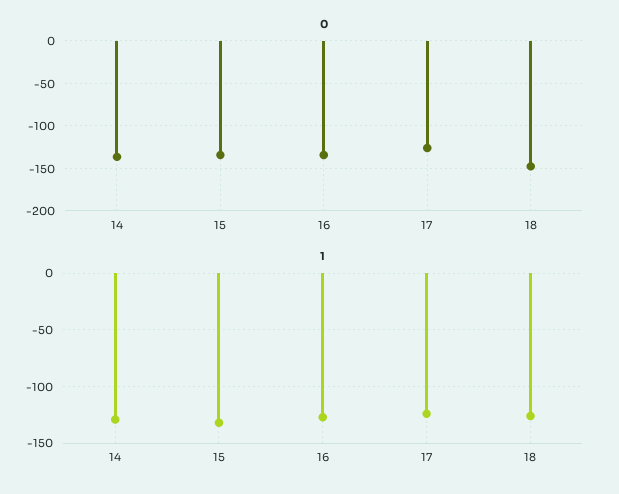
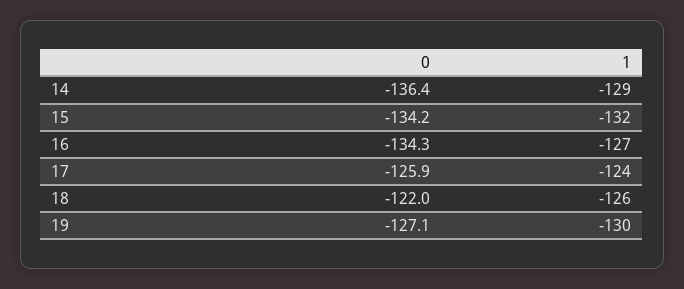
0, 18: -150 -> -122
0, 19: none -> -127.1
1, 19: none -> -130

